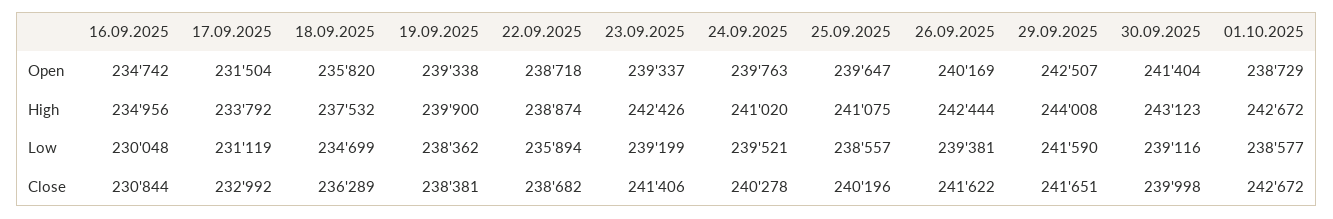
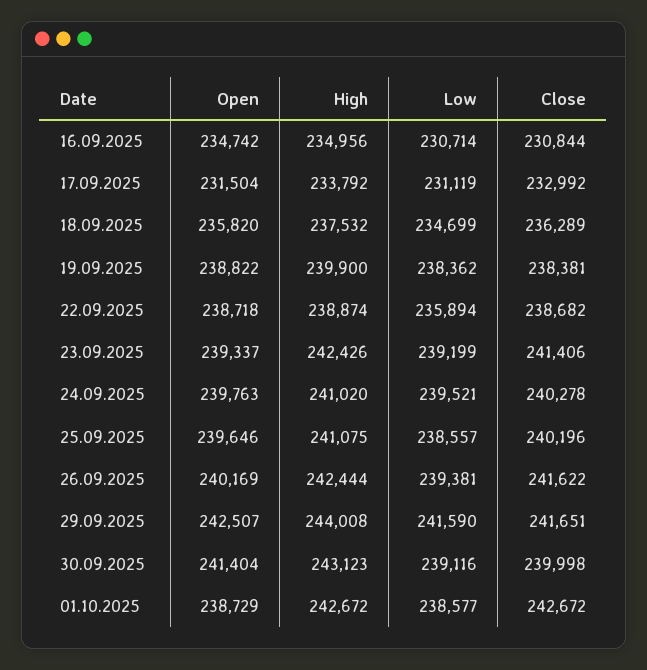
19.09.2025, Open: 239338 -> 238822
25.09.2025, Open: 239647 -> 239646
16.09.2025, Low: 230048 -> 230714

